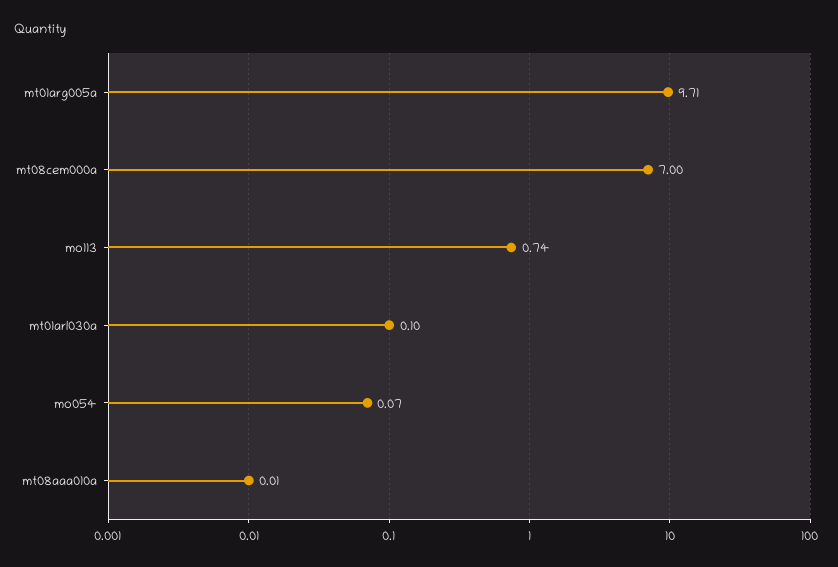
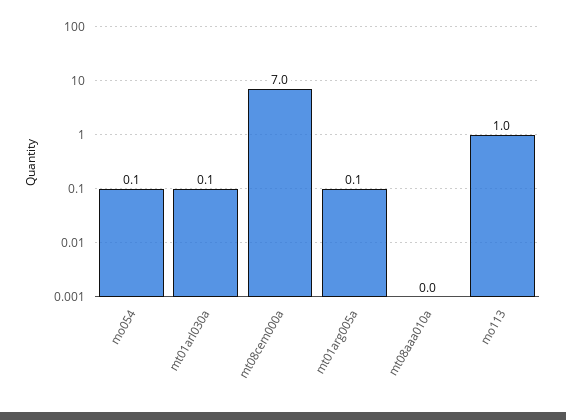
mt01arg005a: 9.71 -> 0.1
mo113: 0.74 -> 1

